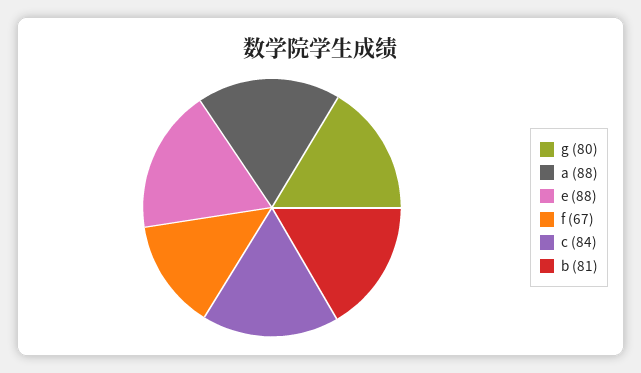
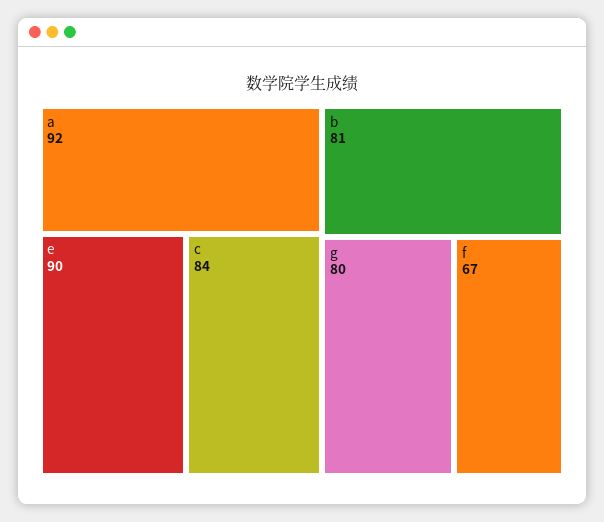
a: 88 -> 92
e: 88 -> 90

